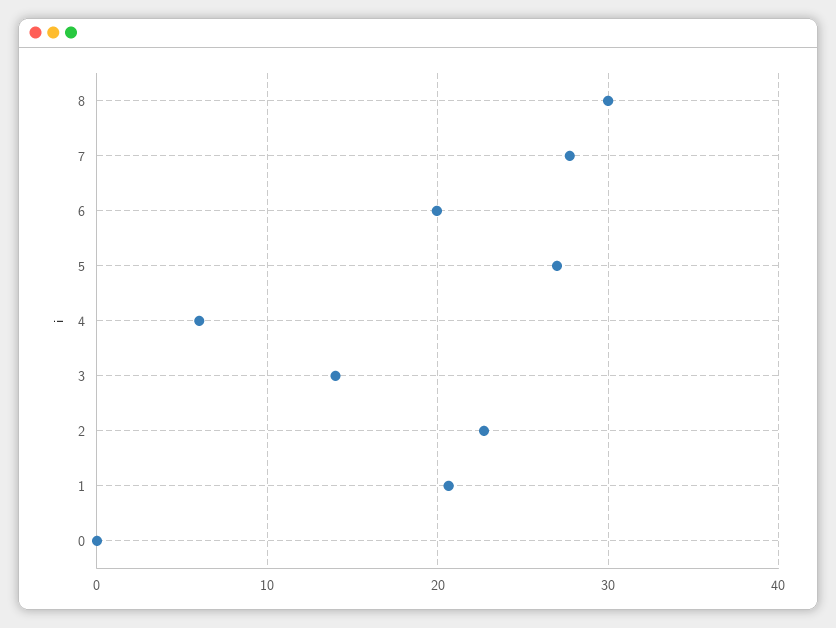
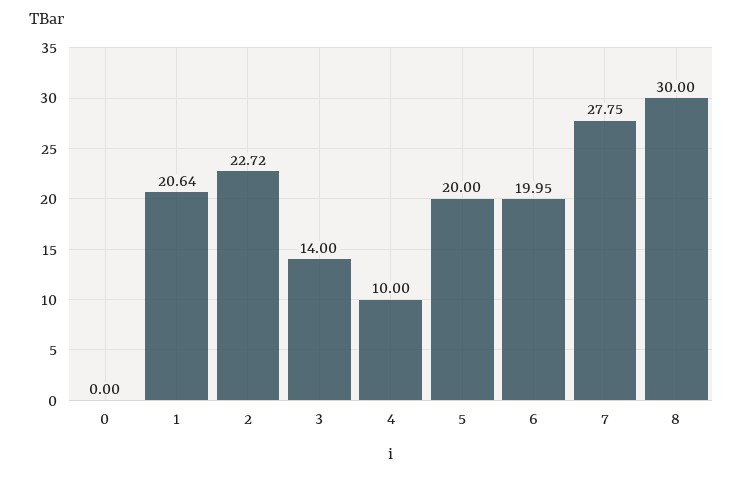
5: 27 -> 20
4: 6 -> 10

